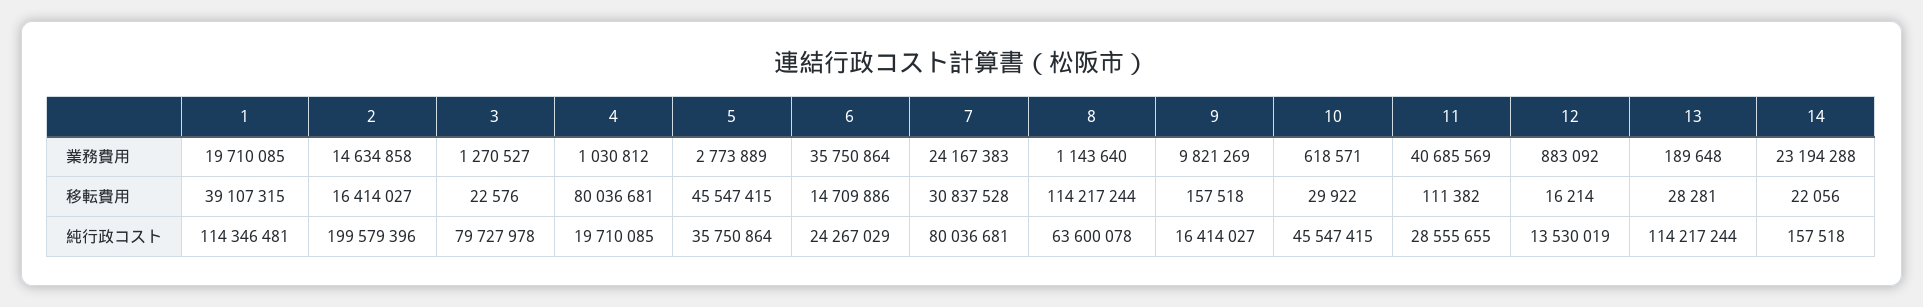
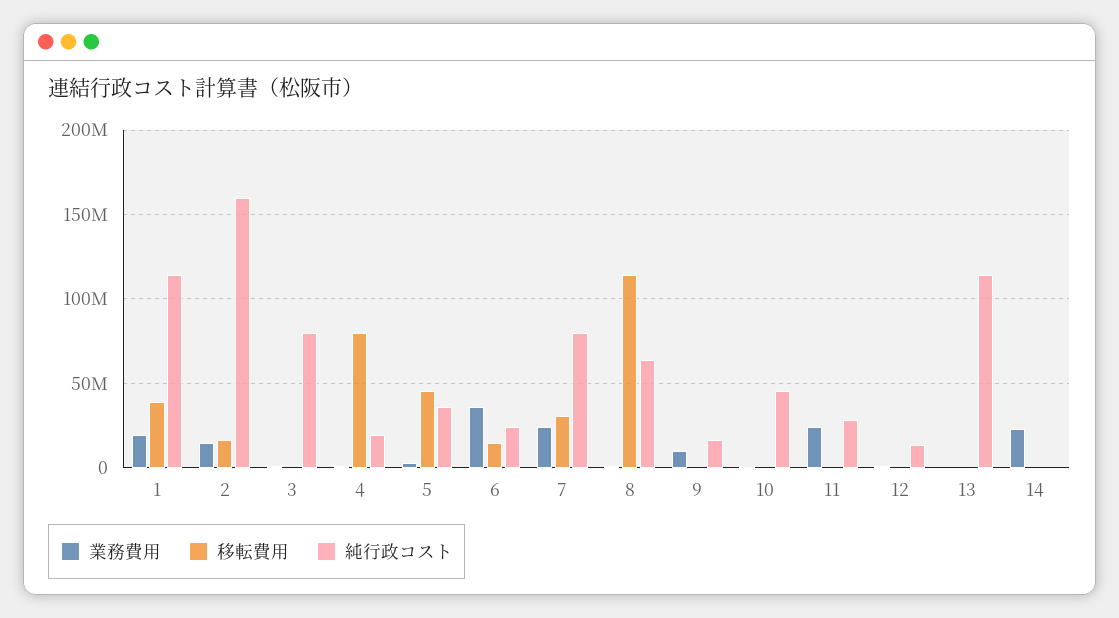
業務費用, 11: 40685569 -> 25000000
純行政コスト, 2: 199579396 -> 160000000

